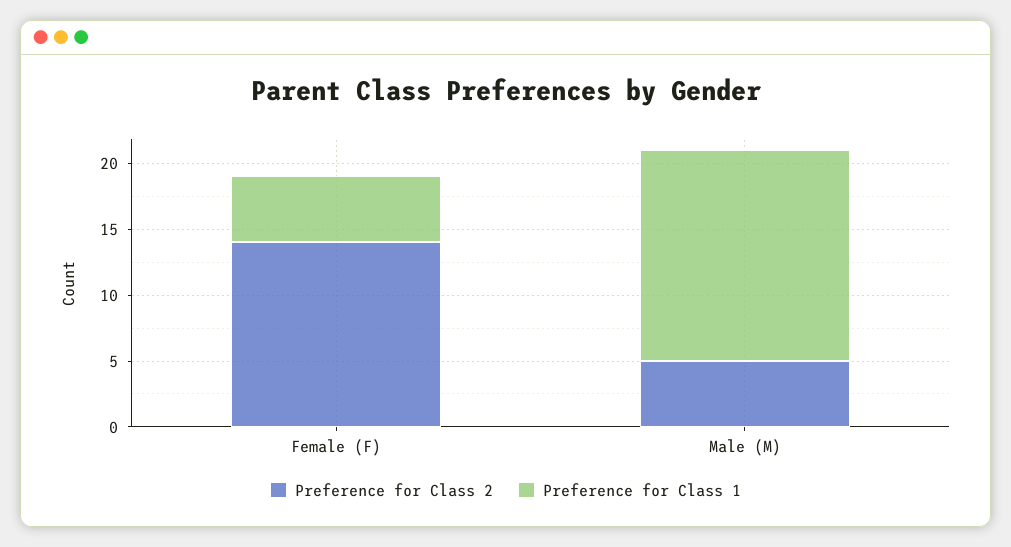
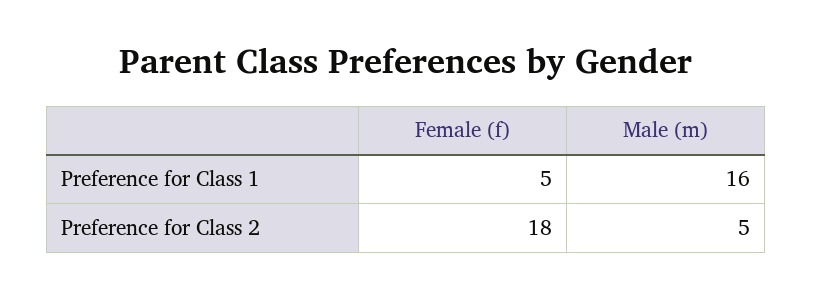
Preference for Class 2, Female (F): 14 -> 18

